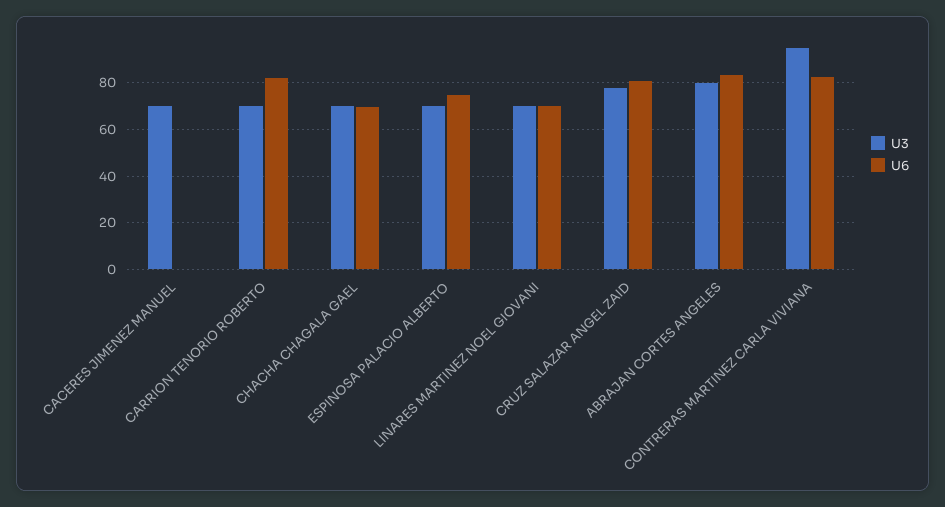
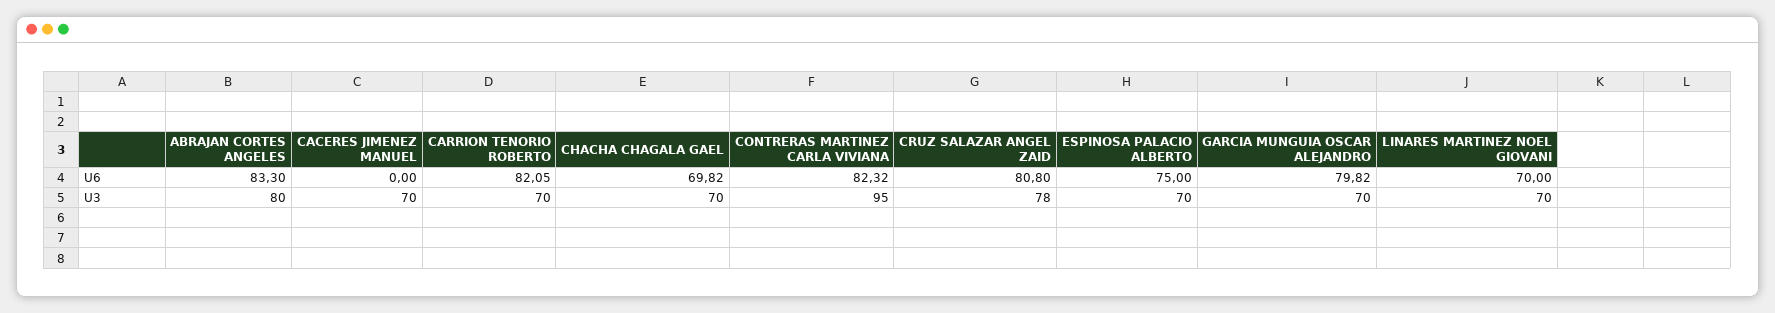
U6, GARCIA MUNGUIA OSCAR ALEJANDRO: none -> 79.82
U3, GARCIA MUNGUIA OSCAR ALEJANDRO: none -> 70

